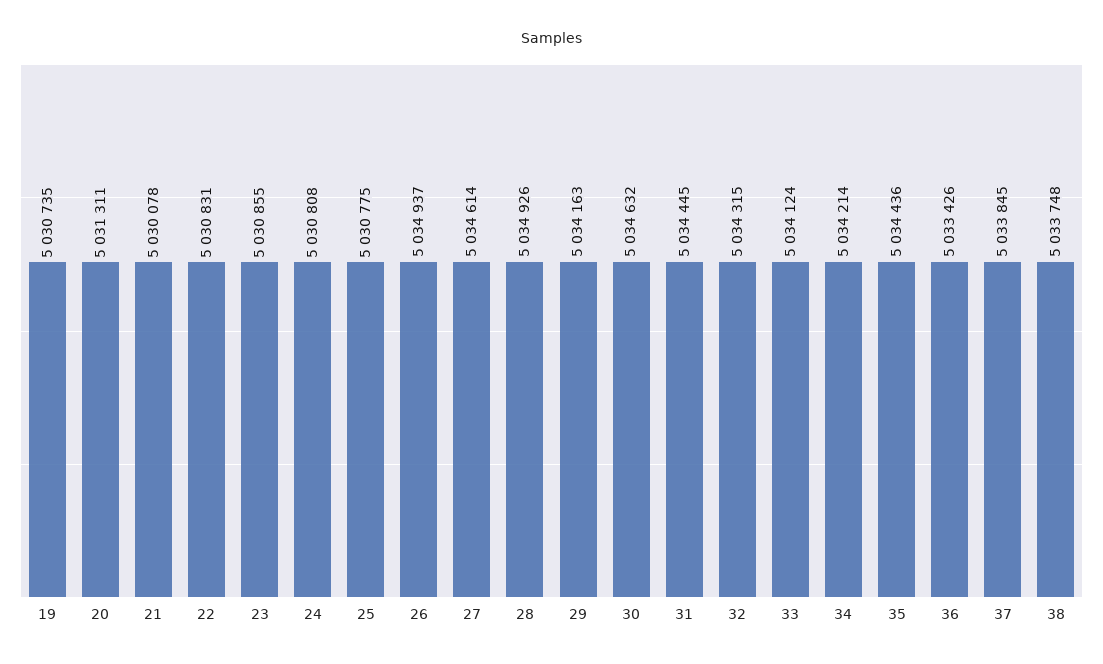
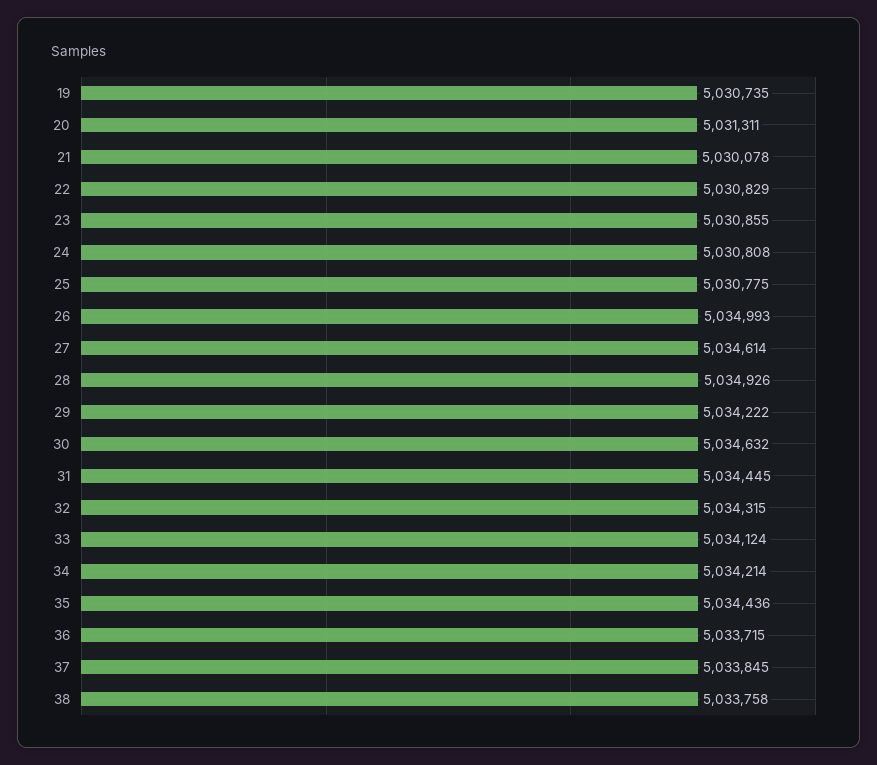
22: 5030831 -> 5030829
26: 5034937 -> 5034993
29: 5034163 -> 5034222
36: 5033426 -> 5033715
38: 5033748 -> 5033758

